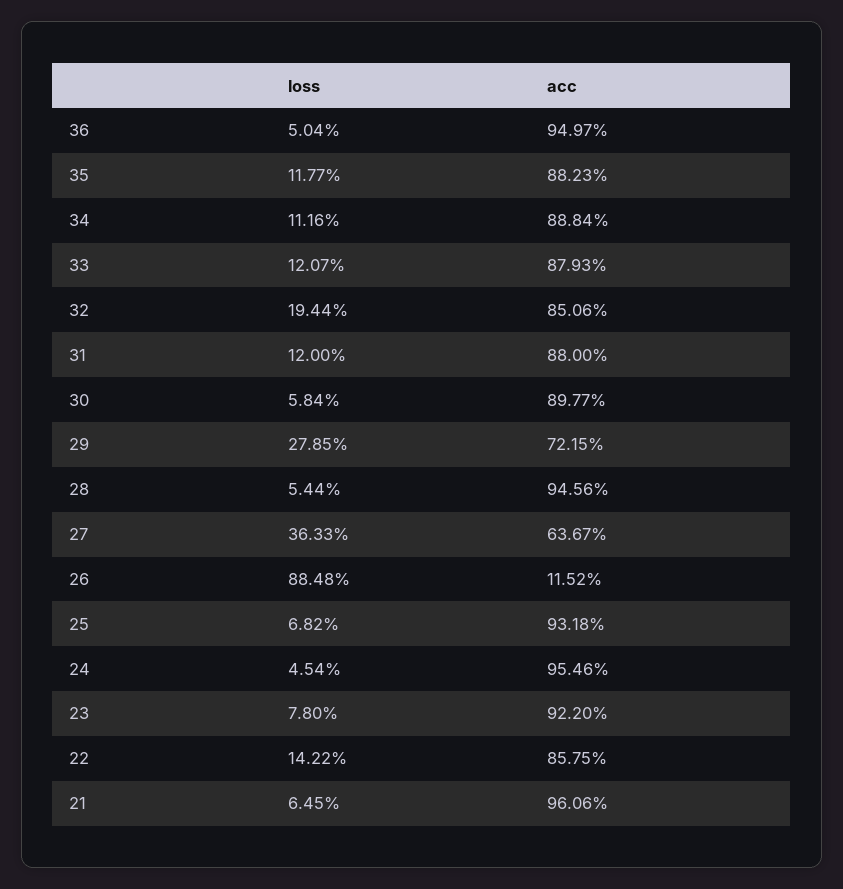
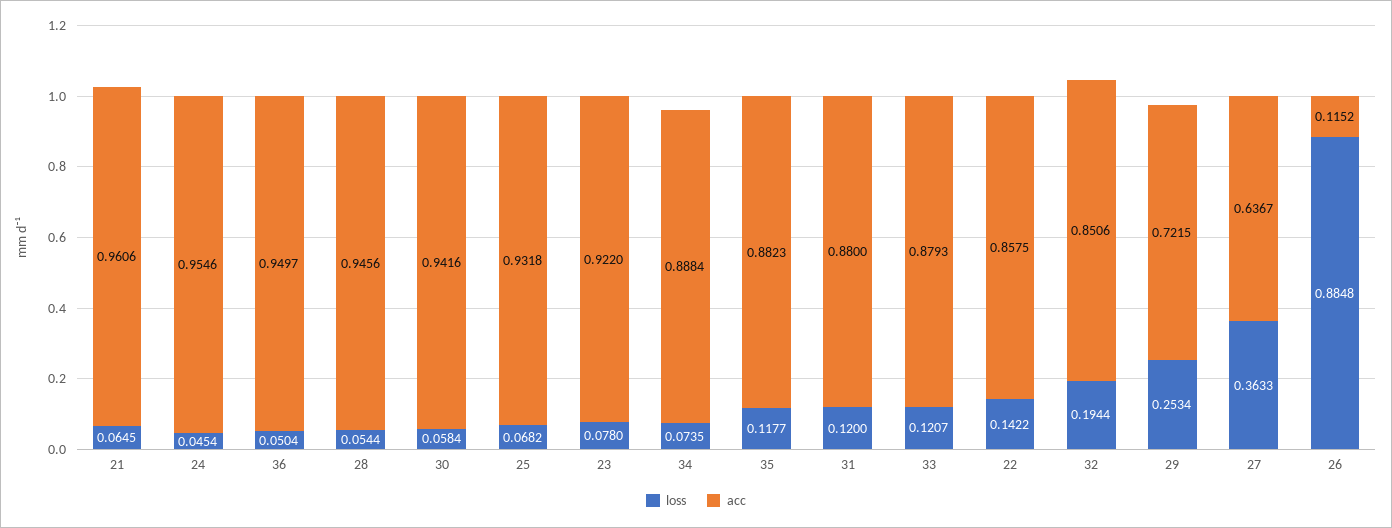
loss, 34: 0.1116 -> 0.0735
acc, 30: 0.8977 -> 0.9416
loss, 29: 0.2785 -> 0.2534

